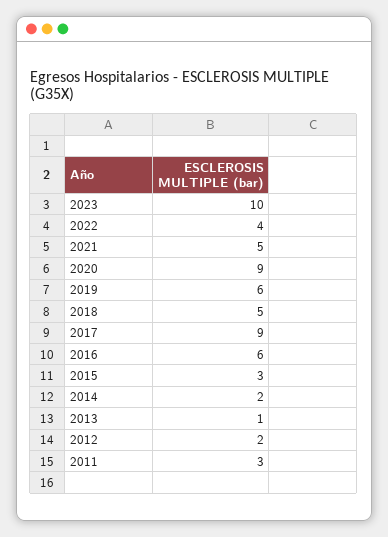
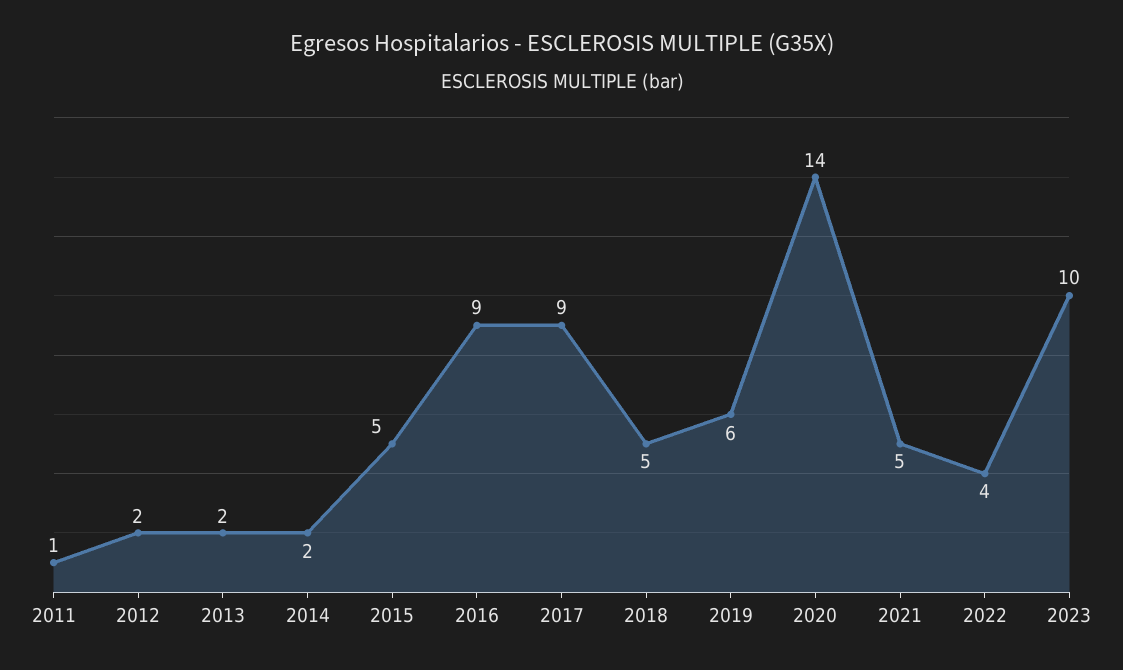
2020: 9 -> 14
2016: 6 -> 9
2015: 3 -> 5
2013: 1 -> 2
2011: 3 -> 1

